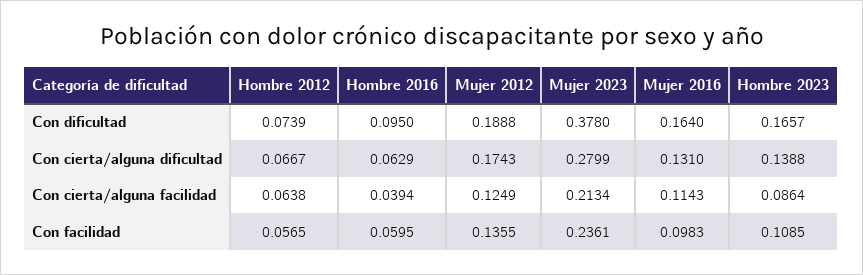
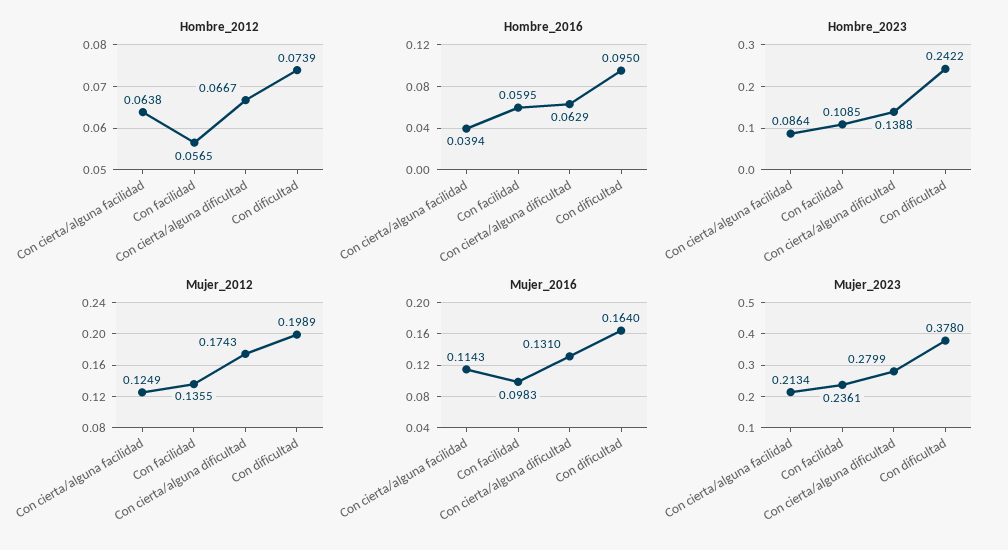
Mujer 2012, Con dificultad: 0.1888 -> 0.1989
Hombre 2023, Con dificultad: 0.1657 -> 0.2422

